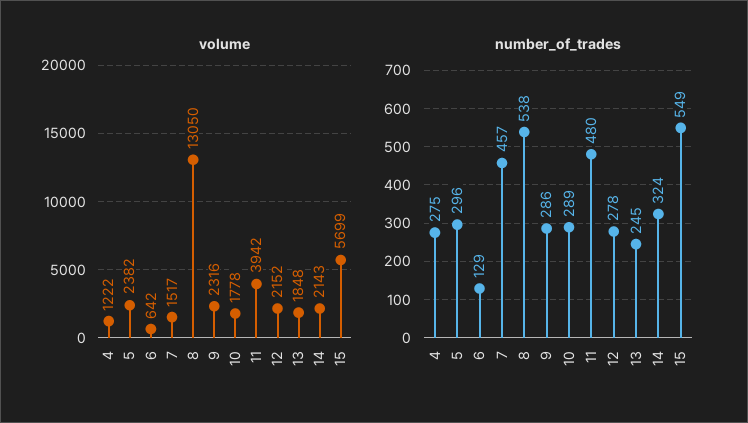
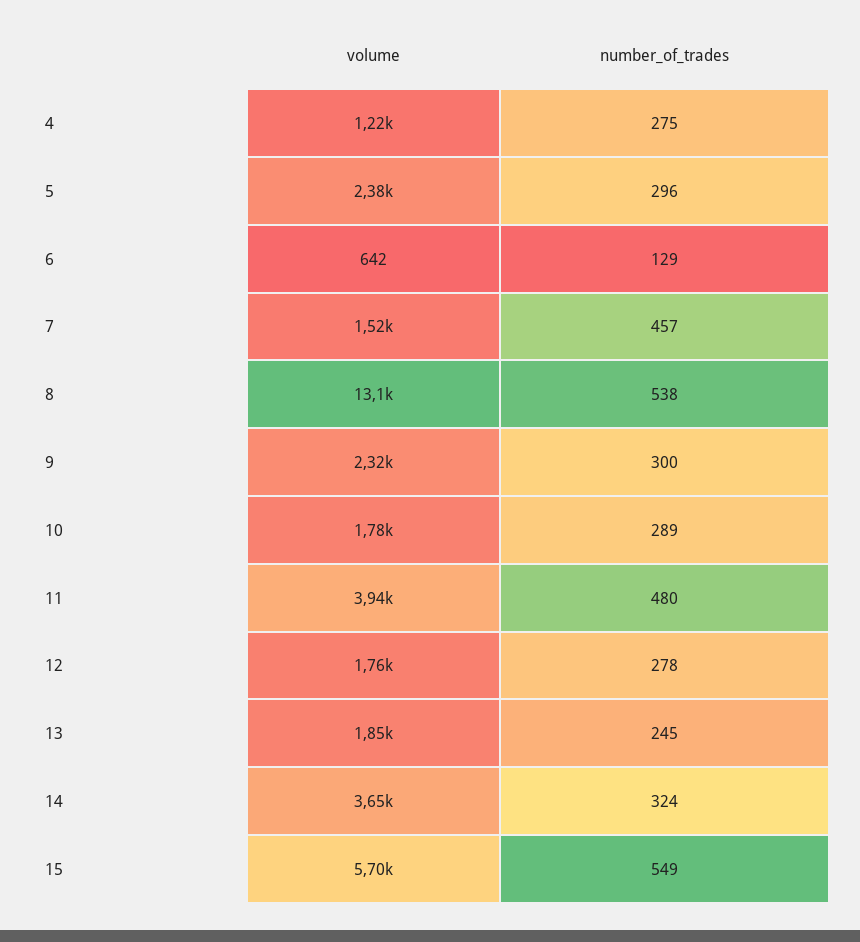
volume, 12: 2152 -> 1760
volume, 14: 2143 -> 3650
number_of_trades, 9: 286 -> 300

